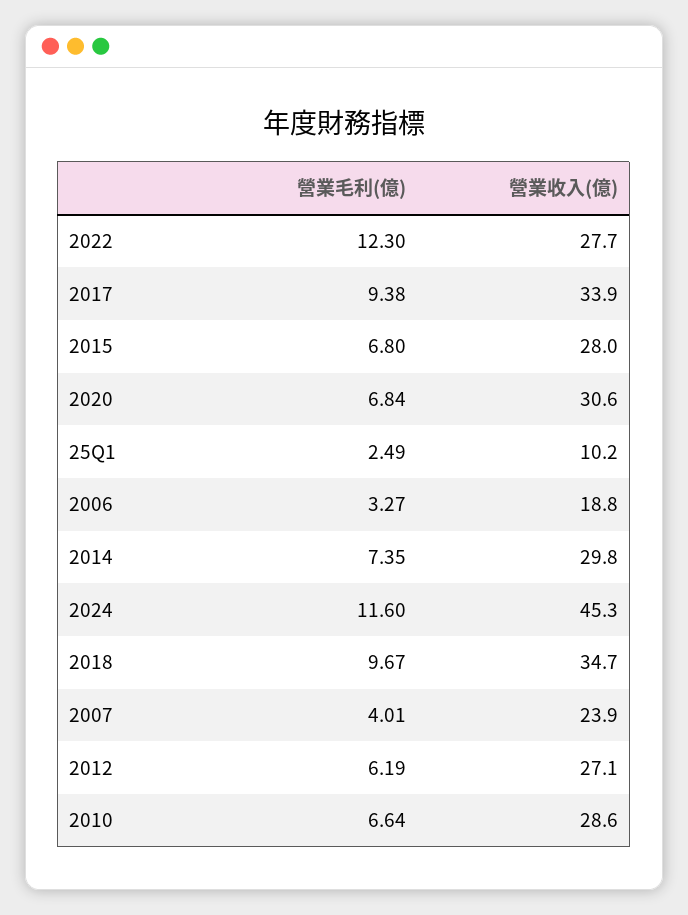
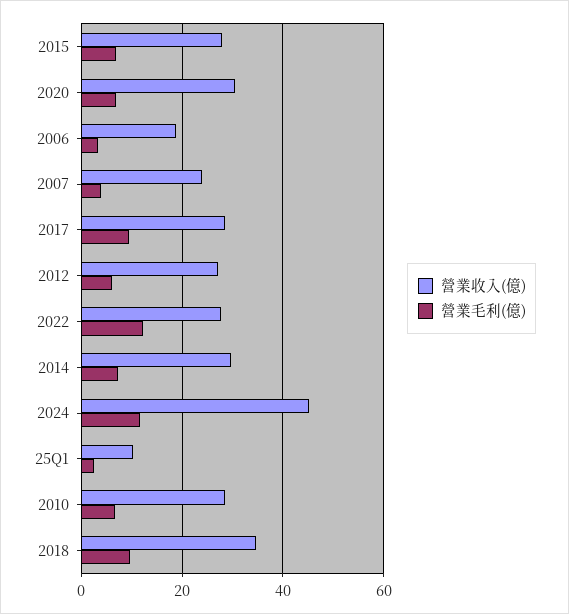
營業收入(億), 2017: 33.9 -> 28

